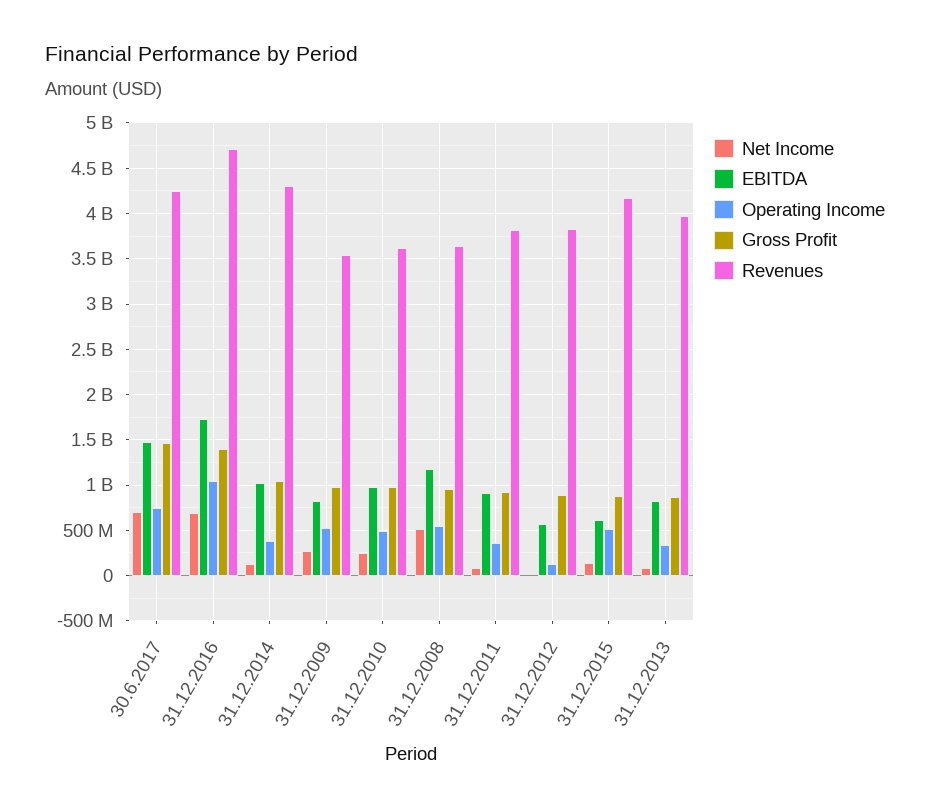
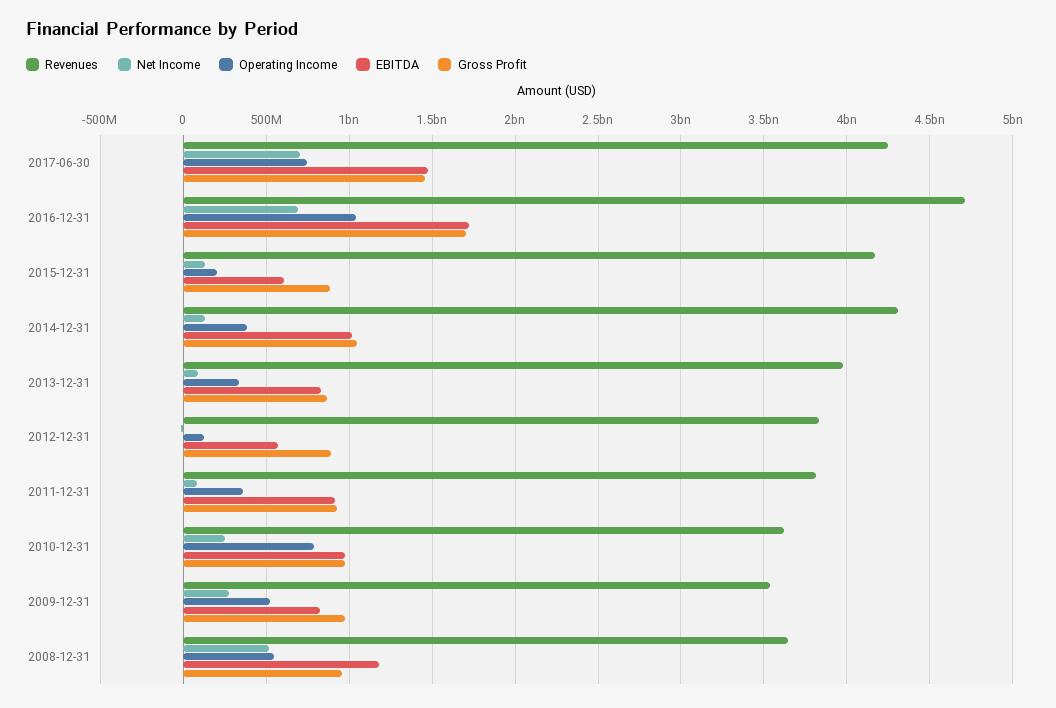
Gross Profit, 31.12.2016: 1400000000 -> 1700000000
Operating Income, 31.12.2010: 500000000 -> 800000000
Operating Income, 31.12.2015: 500000000 -> 200000000

